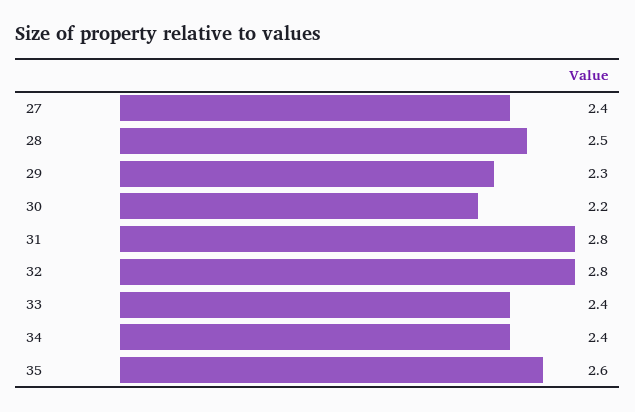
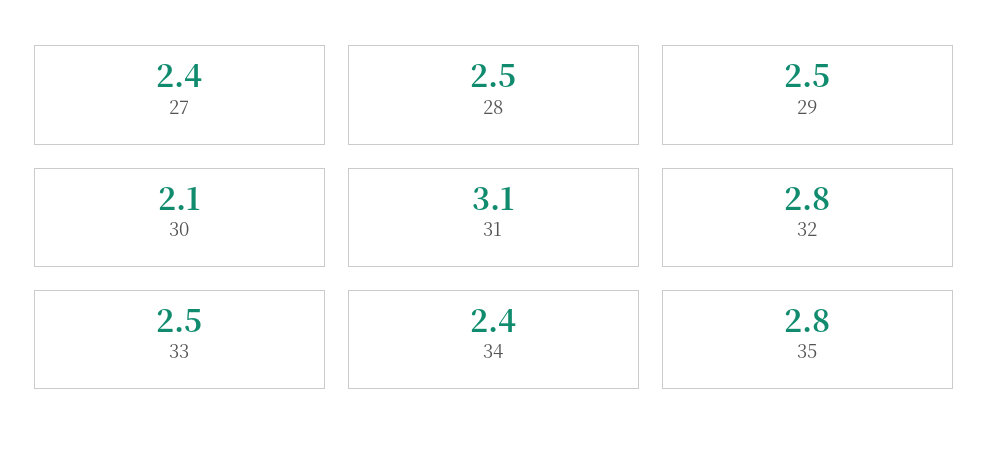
29: 2.3 -> 2.5
30: 2.2 -> 2.1
31: 2.8 -> 3.1
33: 2.4 -> 2.5
35: 2.6 -> 2.8

